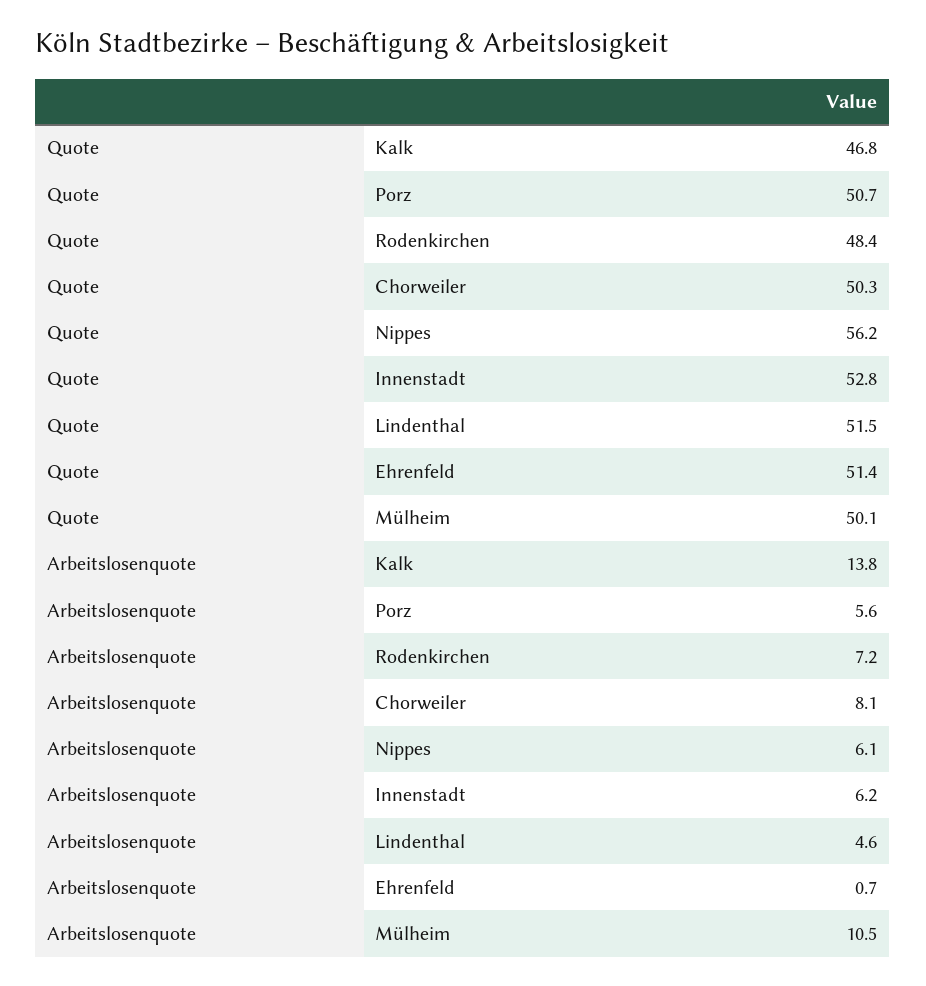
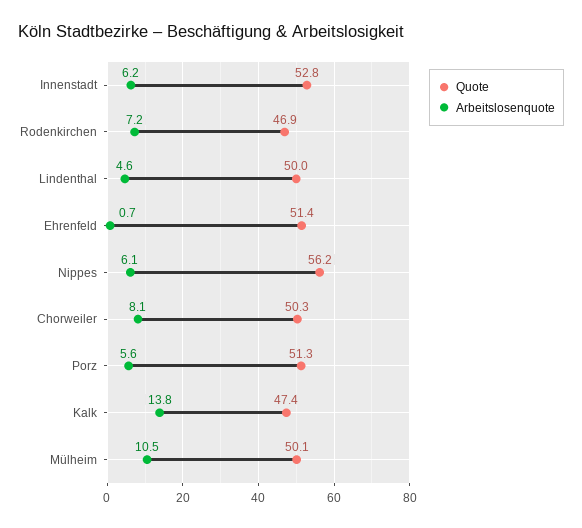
Quote, Kalk: 46.8 -> 47.4
Quote, Porz: 50.7 -> 51.3
Quote, Rodenkirchen: 48.4 -> 46.9
Quote, Lindenthal: 51.5 -> 50

